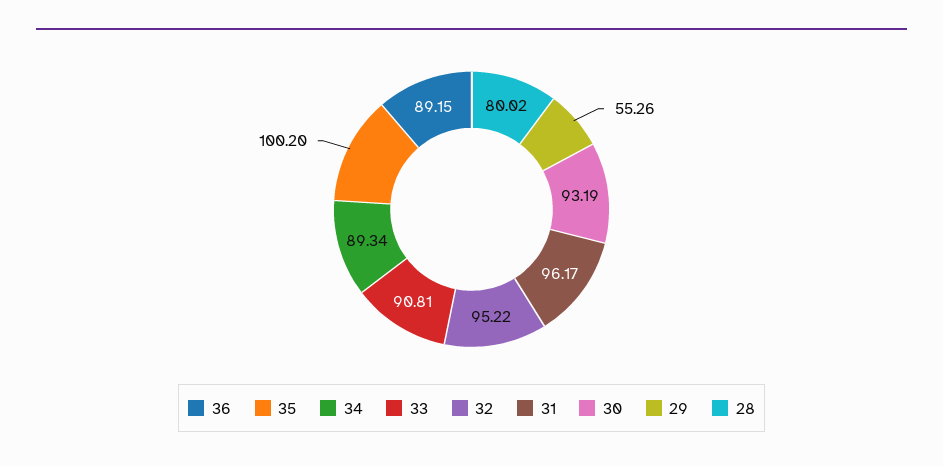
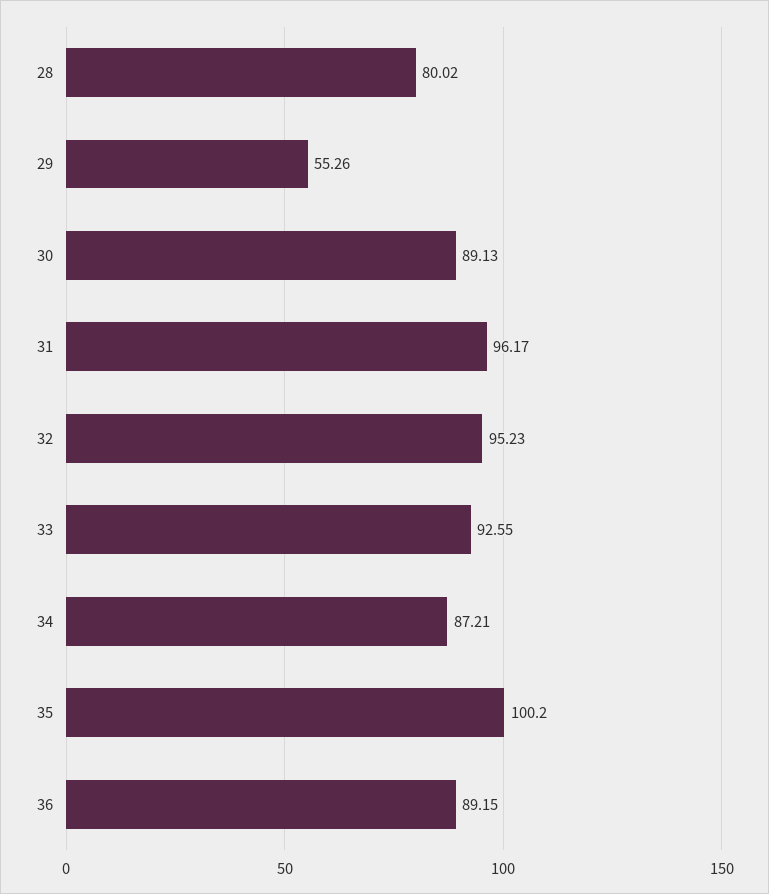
34: 89.34 -> 87.21
33: 90.81 -> 92.55
32: 95.22 -> 95.23
30: 93.19 -> 89.13

